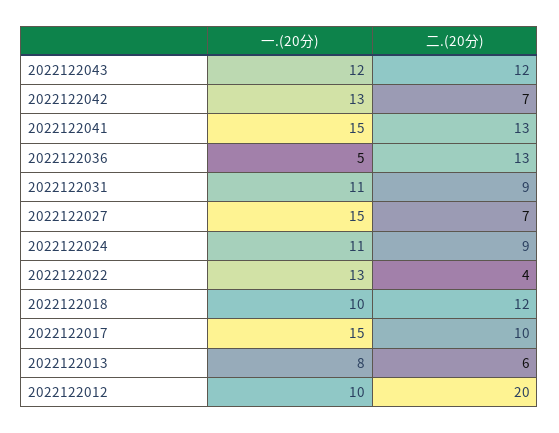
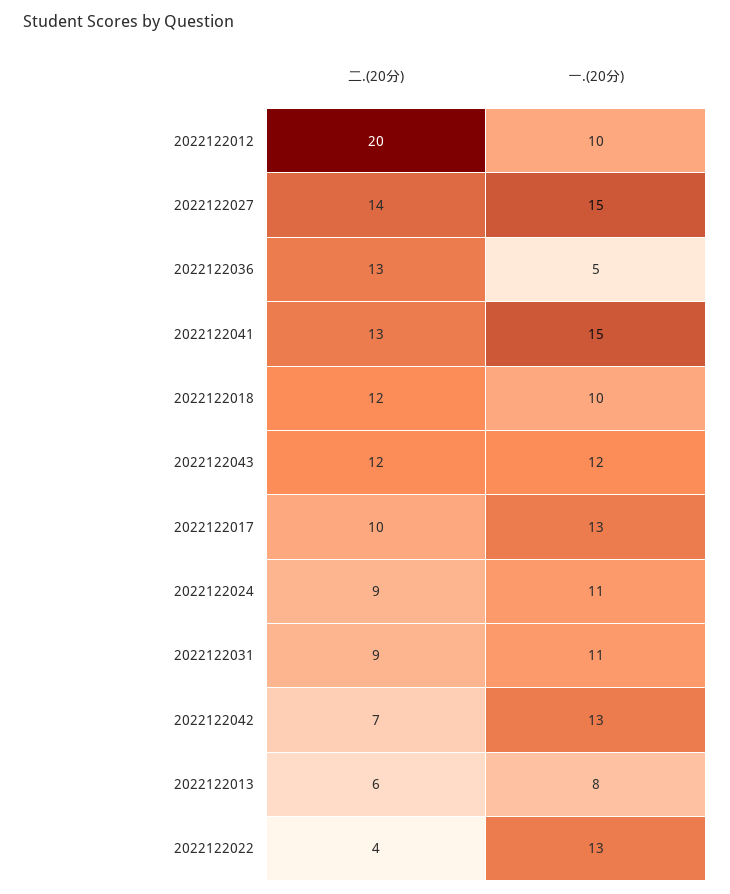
二.(20分), 2022122027: 7 -> 14
一.(20分), 2022122017: 15 -> 13

